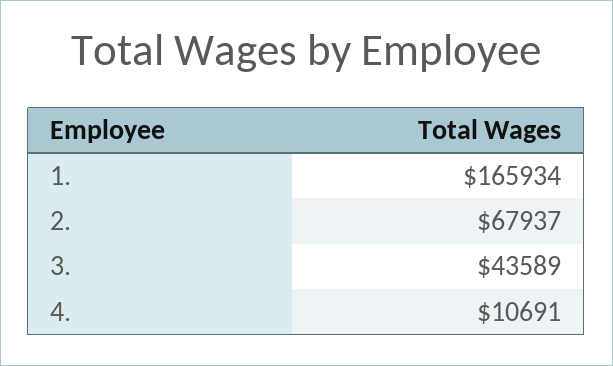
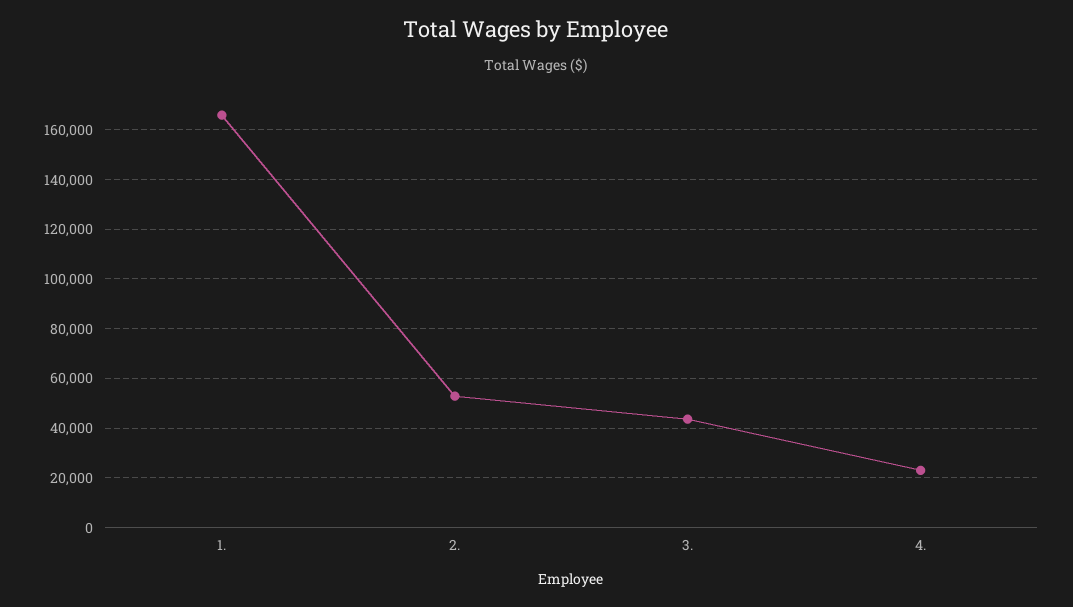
2.: 67937 -> 52500
4.: 10691 -> 22500

